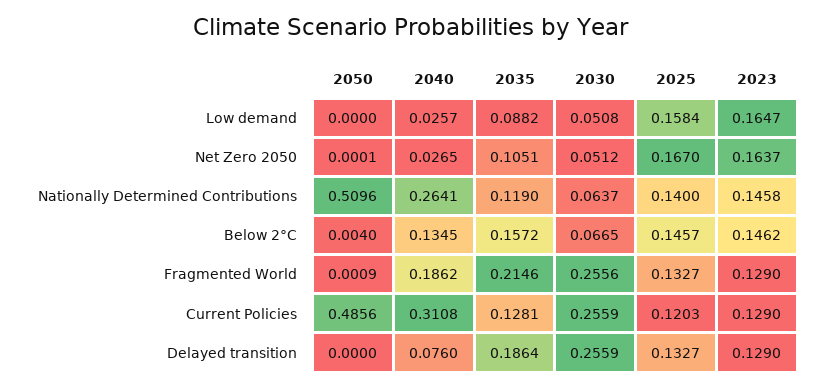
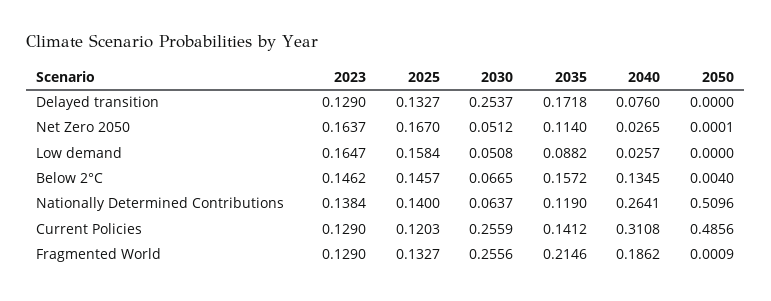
2035, Net Zero 2050: 0.1051 -> 0.114
2023, Nationally Determined Contributions: 0.1458 -> 0.1384
2035, Current Policies: 0.1281 -> 0.1412
2035, Delayed transition: 0.1864 -> 0.1718
2030, Delayed transition: 0.2559 -> 0.2537

